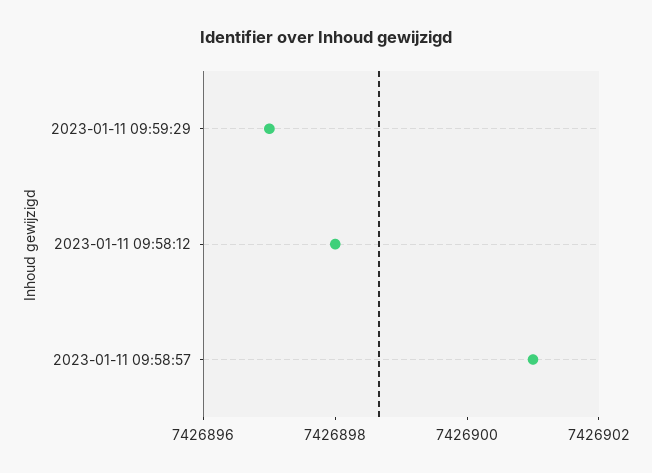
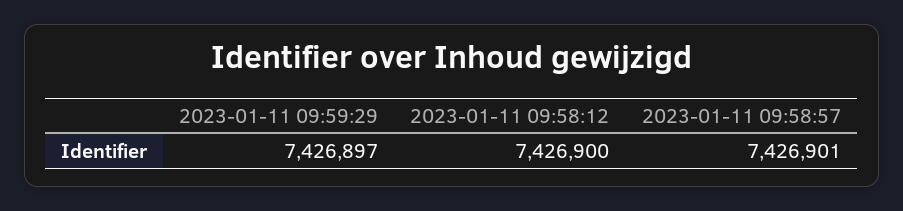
2023-01-11 09:58:12: 7426898 -> 7426900

